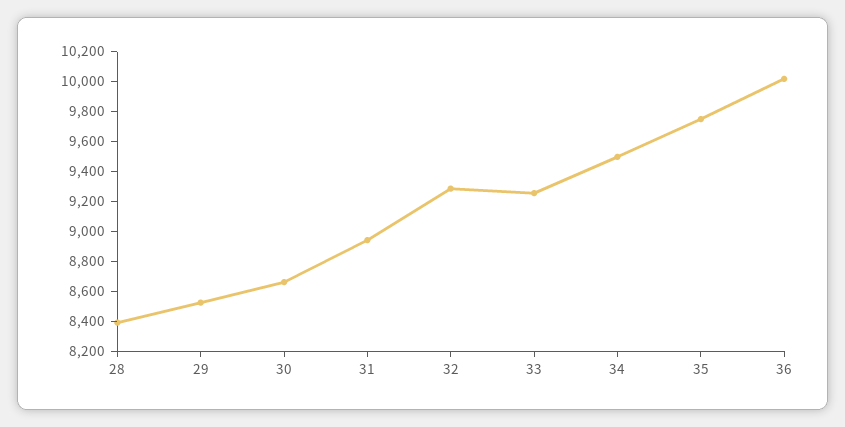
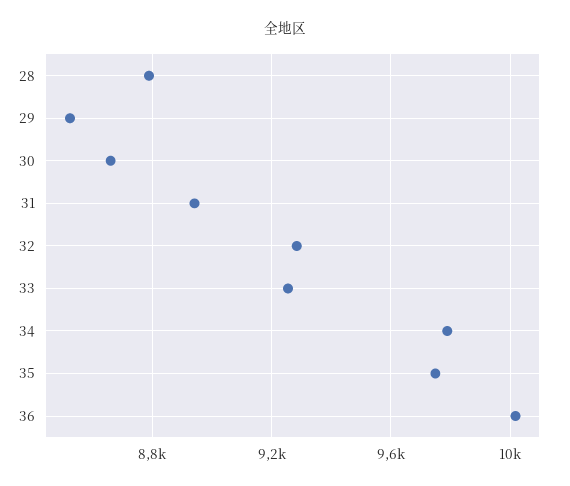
28: 8400 -> 8800
34: 9500 -> 9800

